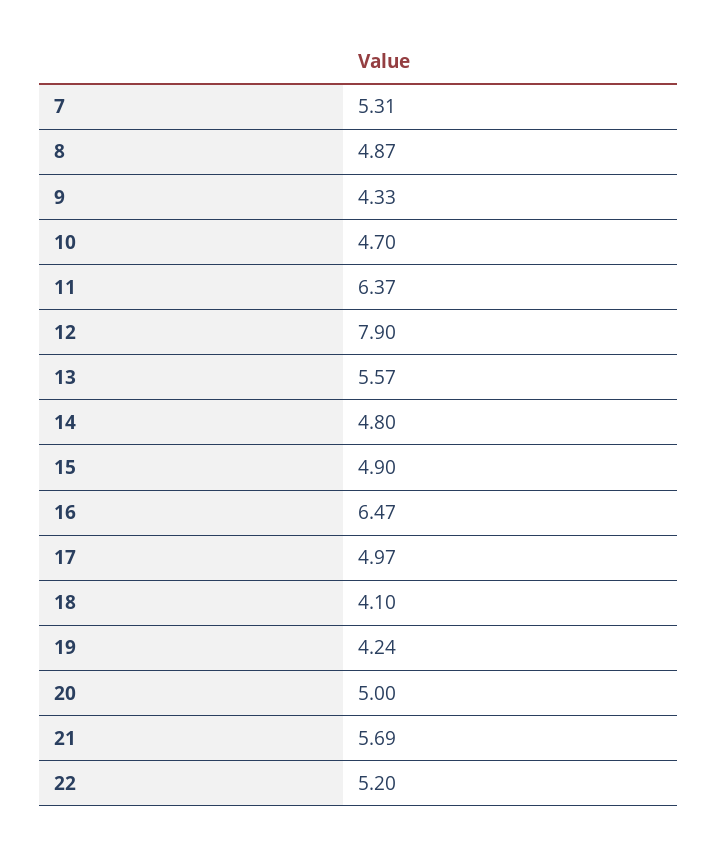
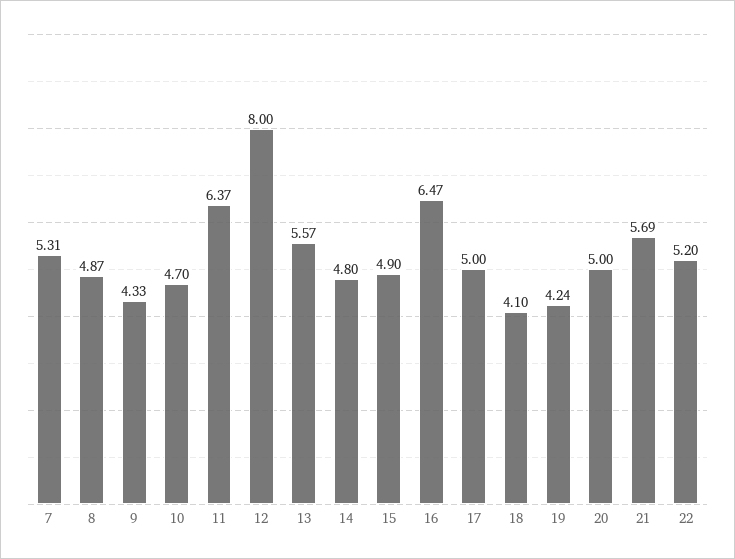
12: 7.9 -> 8
17: 4.97 -> 5

